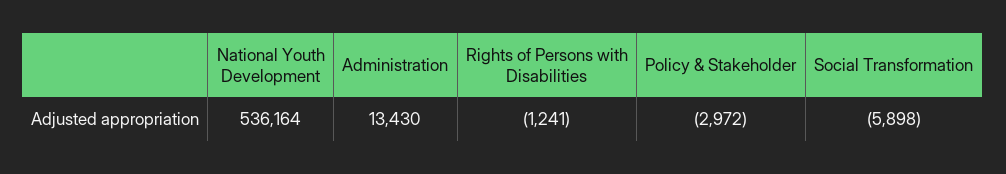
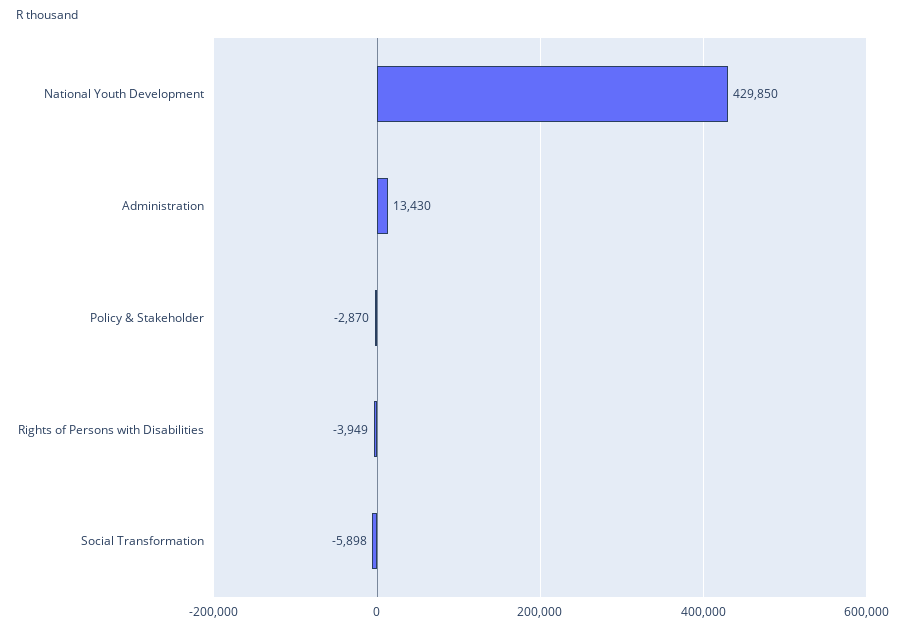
National Youth Development: 536164 -> 429850
Rights of Persons with Disabilities: -1241 -> -3949
Policy & Stakeholder: -2972 -> -2870

